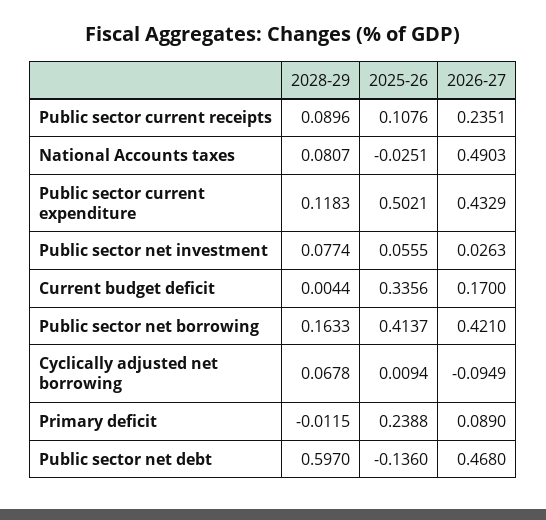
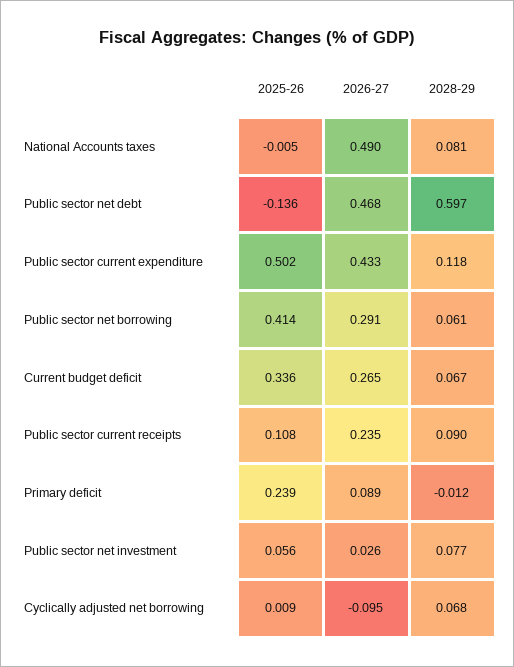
2025-26, National Accounts taxes: -0.0251 -> -0.005
2028-29, Current budget deficit: 0.0044 -> 0.067
2026-27, Current budget deficit: 0.17 -> 0.265
2028-29, Public sector net borrowing: 0.1633 -> 0.061
2026-27, Public sector net borrowing: 0.421 -> 0.291

